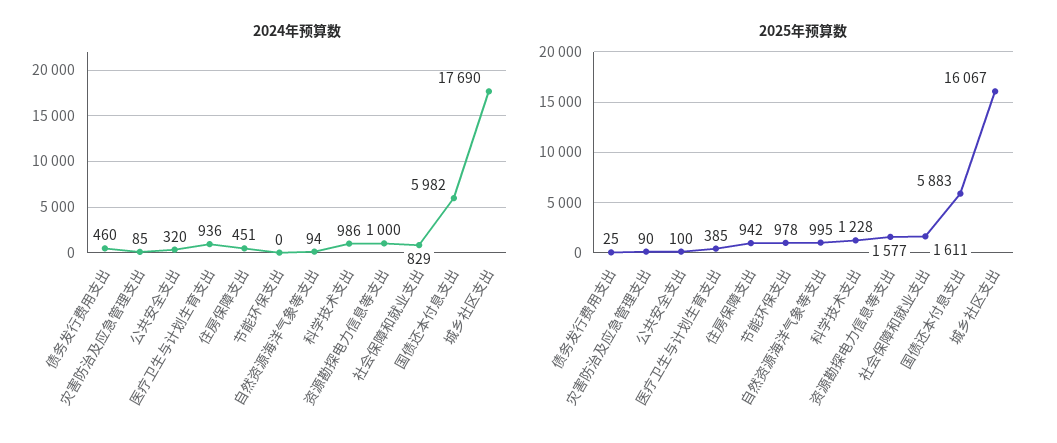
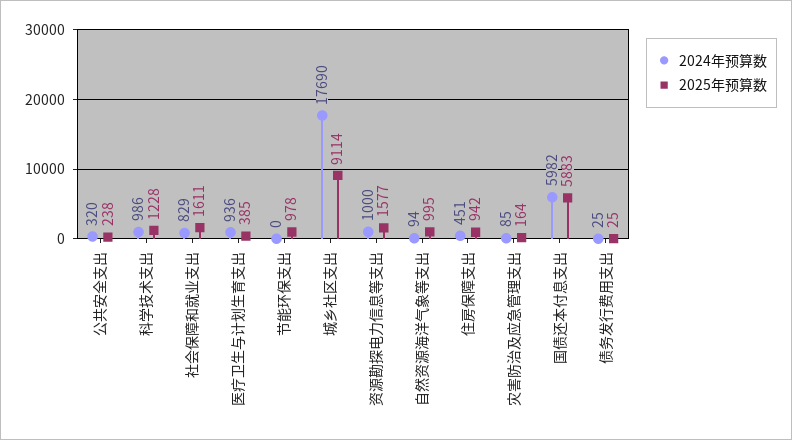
2024年预算数, 债务发行费用支出: 460 -> 25
2025年预算数, 灾害防治及应急管理支出: 90 -> 164
2025年预算数, 公共安全支出: 100 -> 238
2025年预算数, 城乡社区支出: 16067 -> 9114

